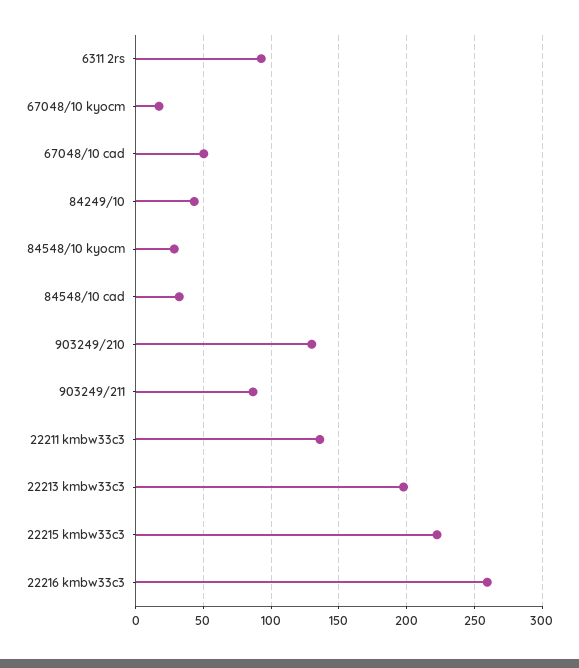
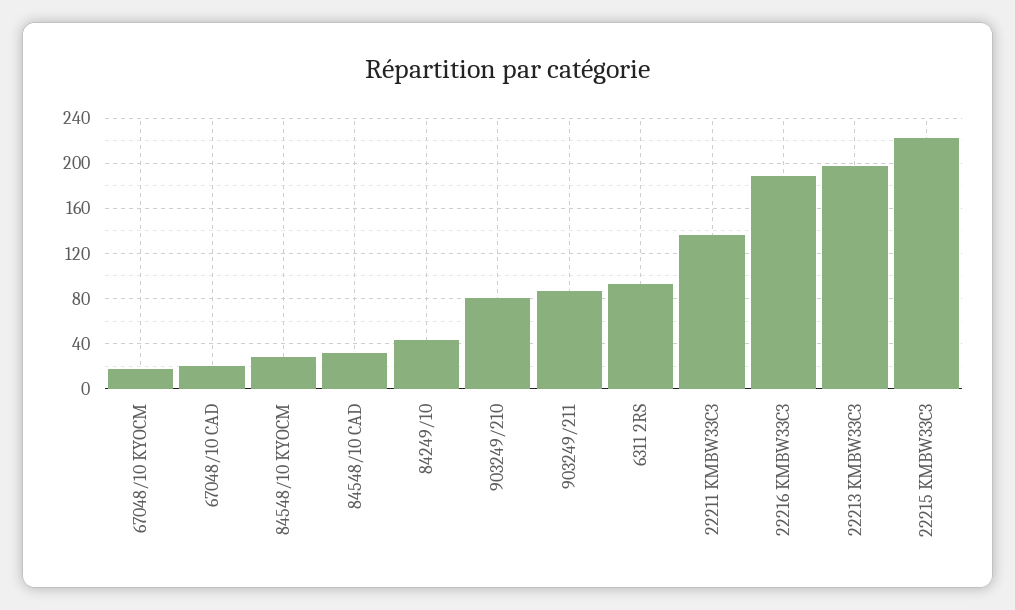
67048/10 cad: 50 -> 20
903249/210: 130 -> 80
22216 kmbw33c3: 260 -> 190

